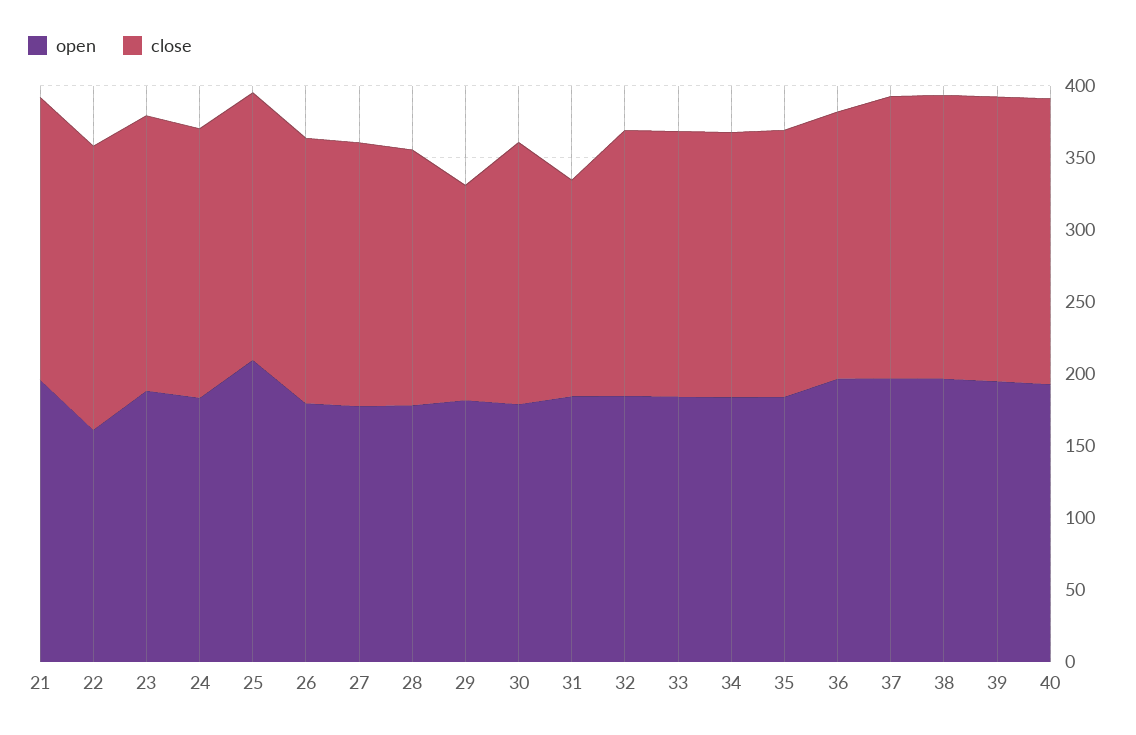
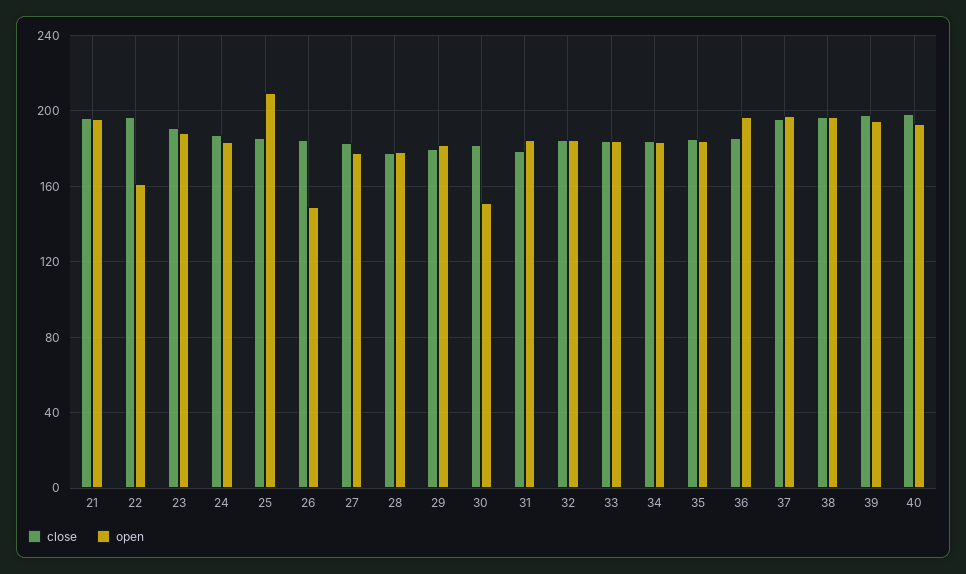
open, 26: 180 -> 150
close, 29: 150 -> 180
open, 30: 180 -> 150
close, 31: 150 -> 180

